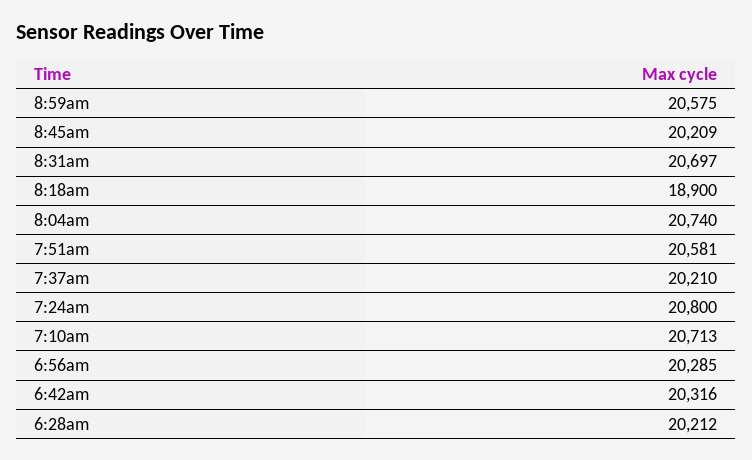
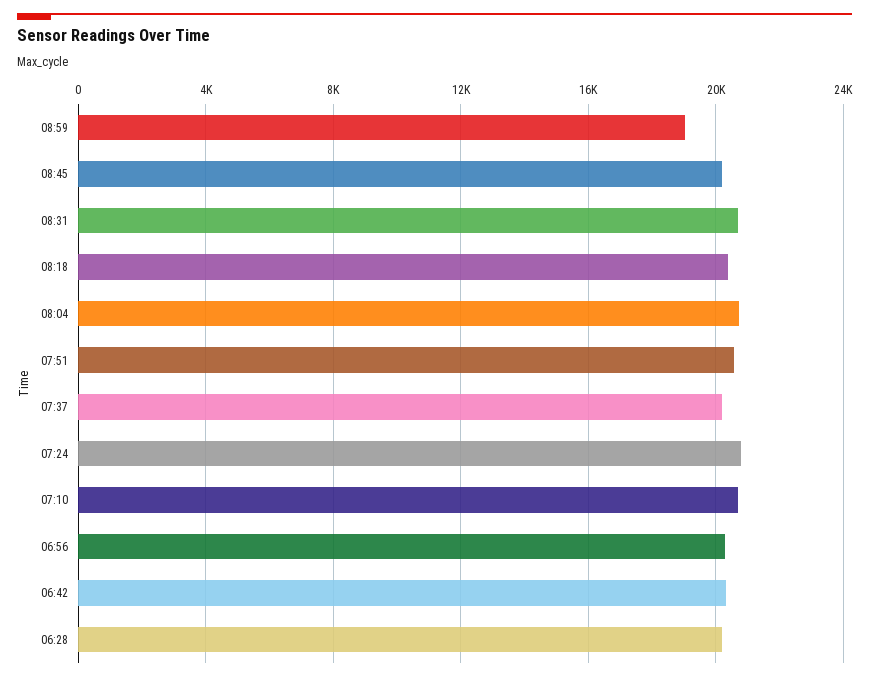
8:59am: 20575 -> 19000
8:18am: 18900 -> 20500

